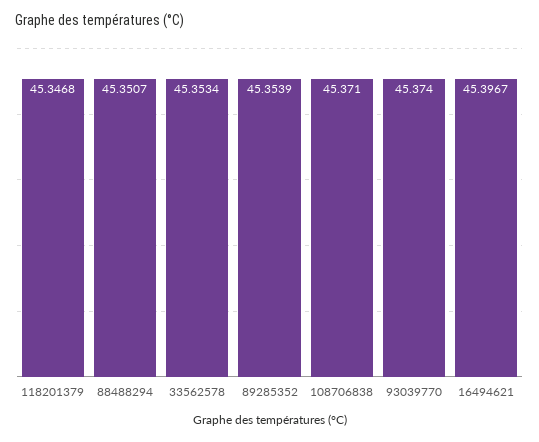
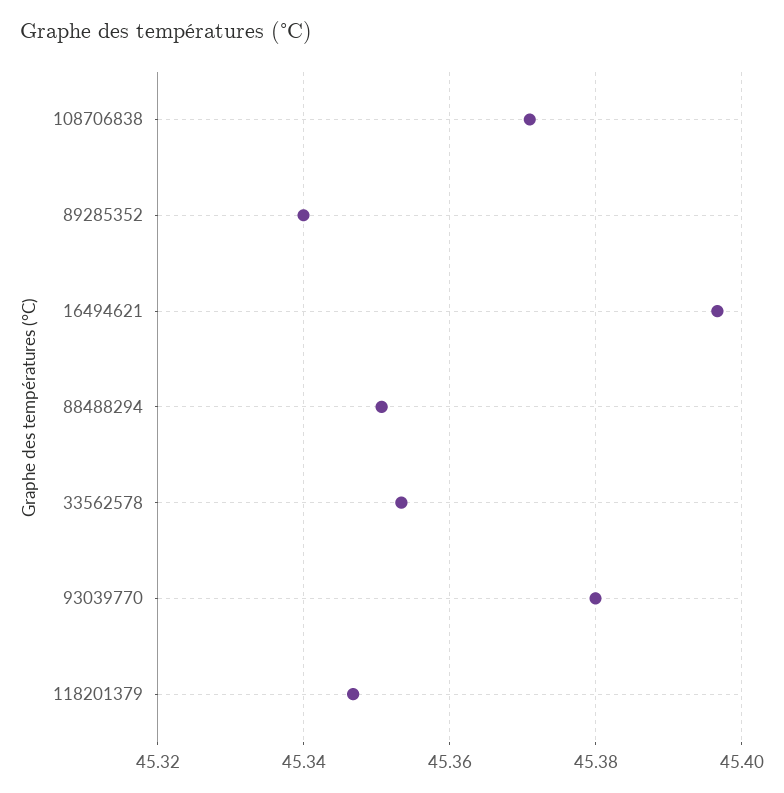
89285352: 45.3539 -> 45.34
93039770: 45.374 -> 45.38

